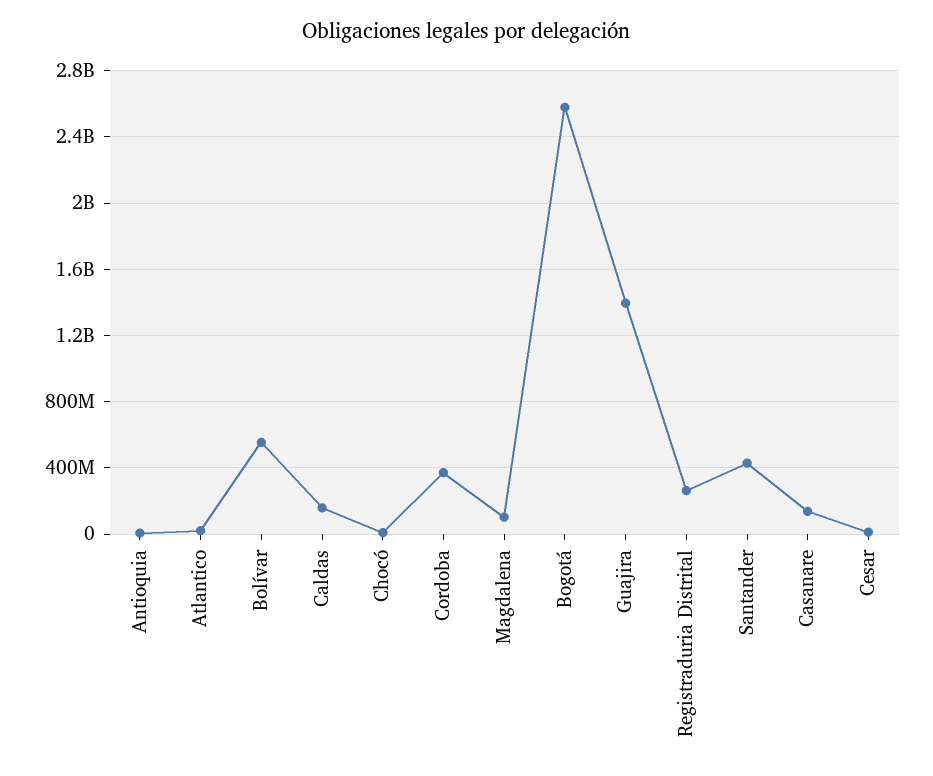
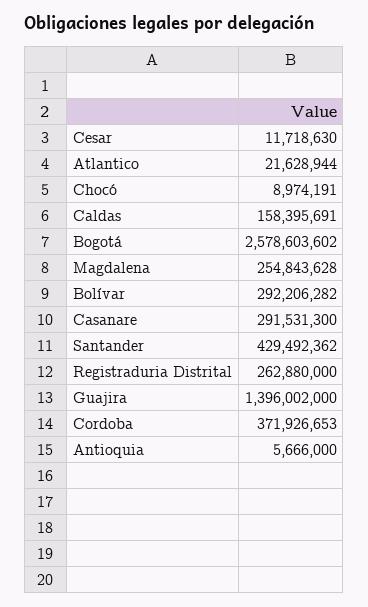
Bolívar: 550000000 -> 292206282
Magdalena: 100000000 -> 254843628
Casanare: 150000000 -> 291531300

